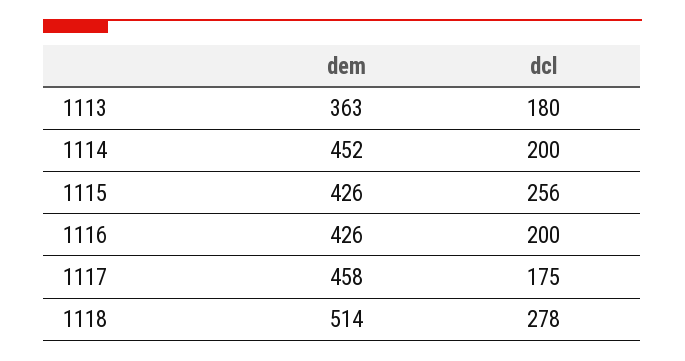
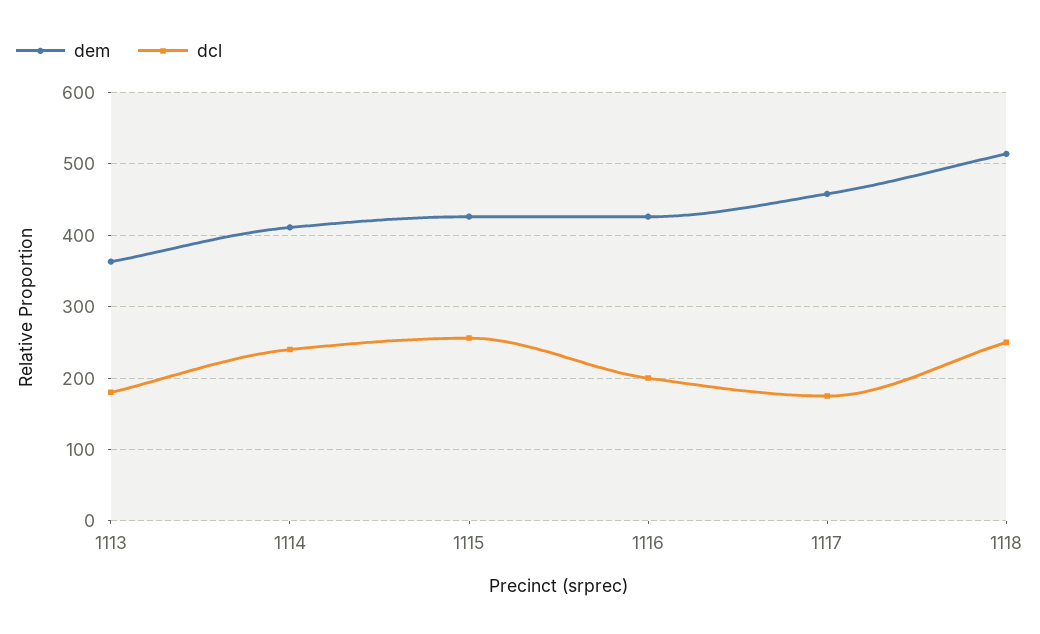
dem, 1114: 452 -> 410
dcl, 1114: 200 -> 240
dcl, 1118: 278 -> 250

